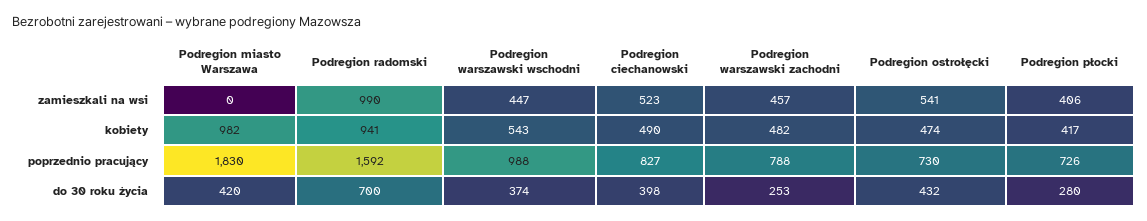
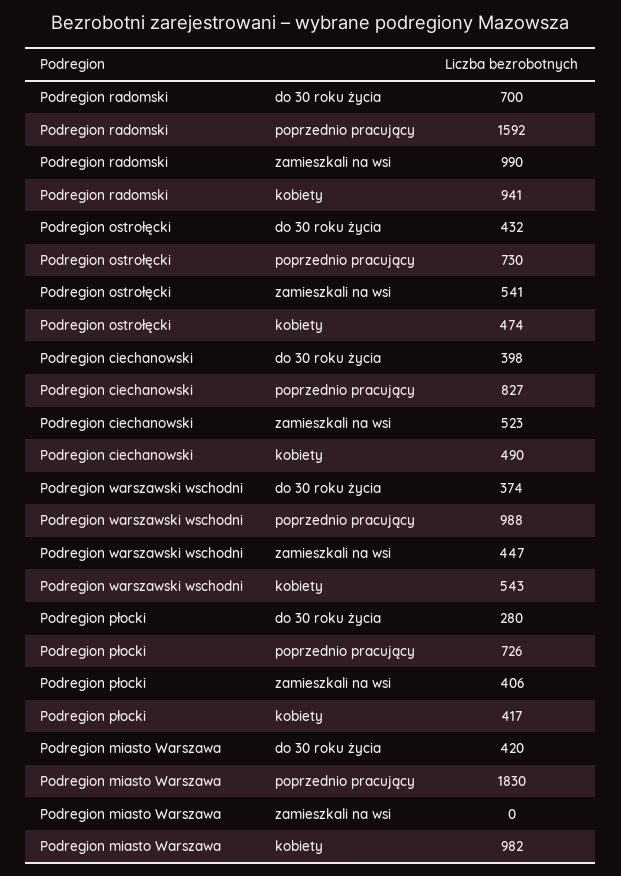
Podregion warszawski zachodni, zamieszkali na wsi: 457 -> none
Podregion warszawski zachodni, kobiety: 482 -> none
Podregion warszawski zachodni, poprzednio pracujący: 788 -> none
Podregion warszawski zachodni, do 30 roku życia: 253 -> none

